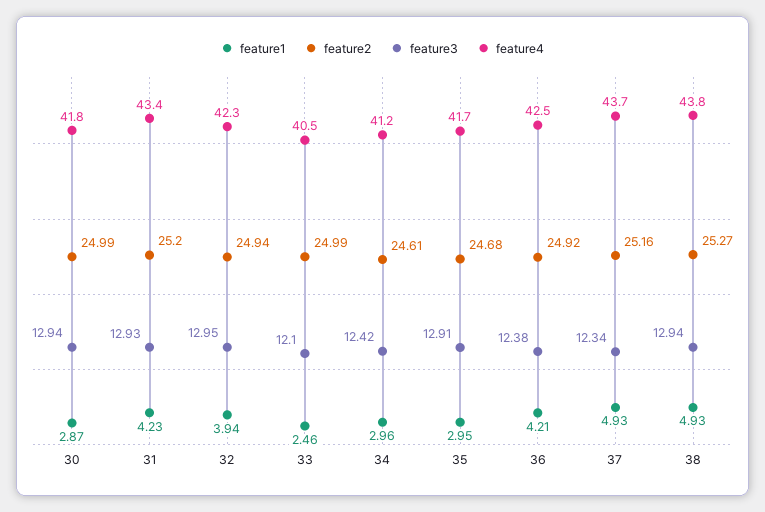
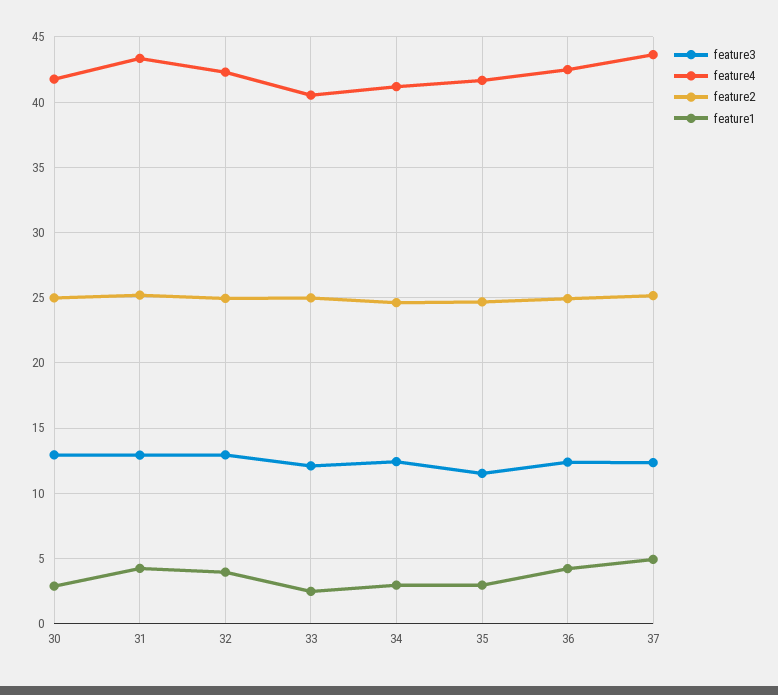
feature3, 35: 12.91 -> 11.5
feature1, 38: 4.93 -> none
feature2, 38: 25.27 -> none
feature3, 38: 12.94 -> none
feature4, 38: 43.8 -> none

